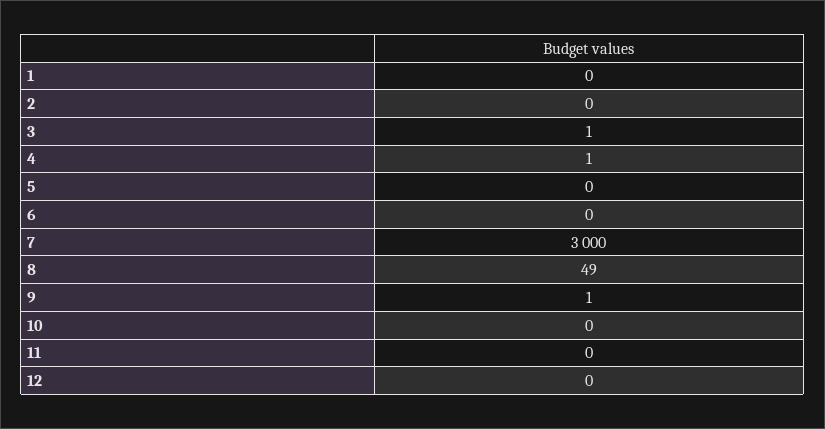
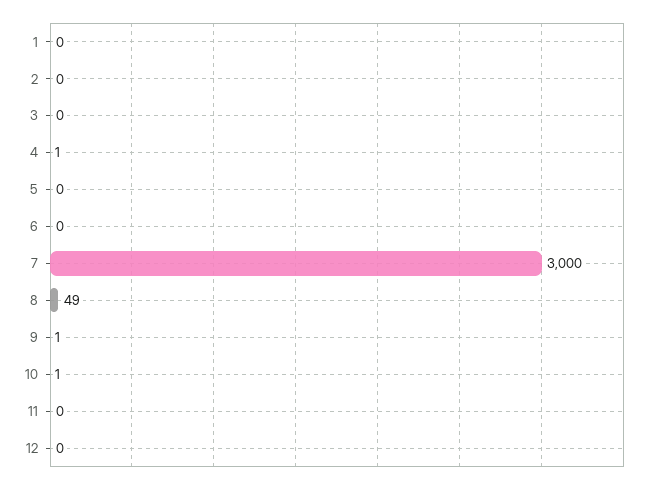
3: 1 -> 0
10: 0 -> 1

